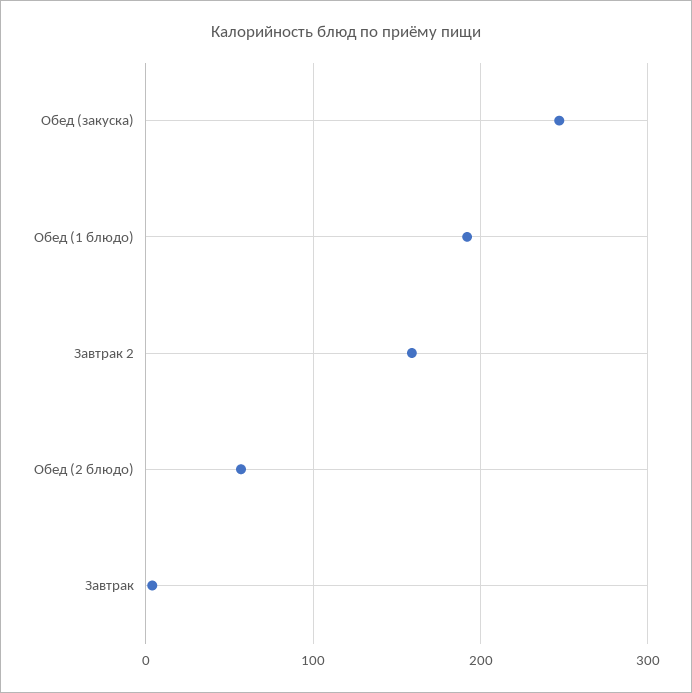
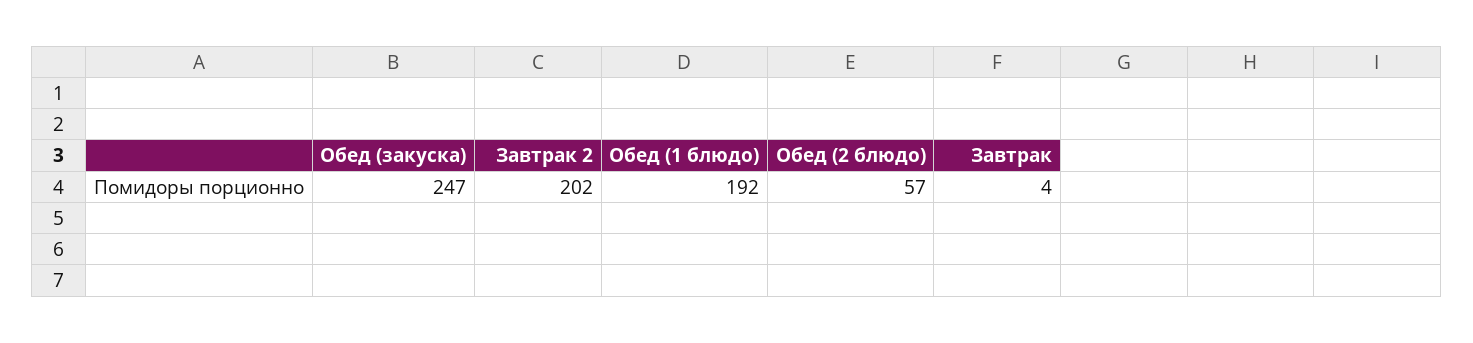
Завтрак 2: 160 -> 202

